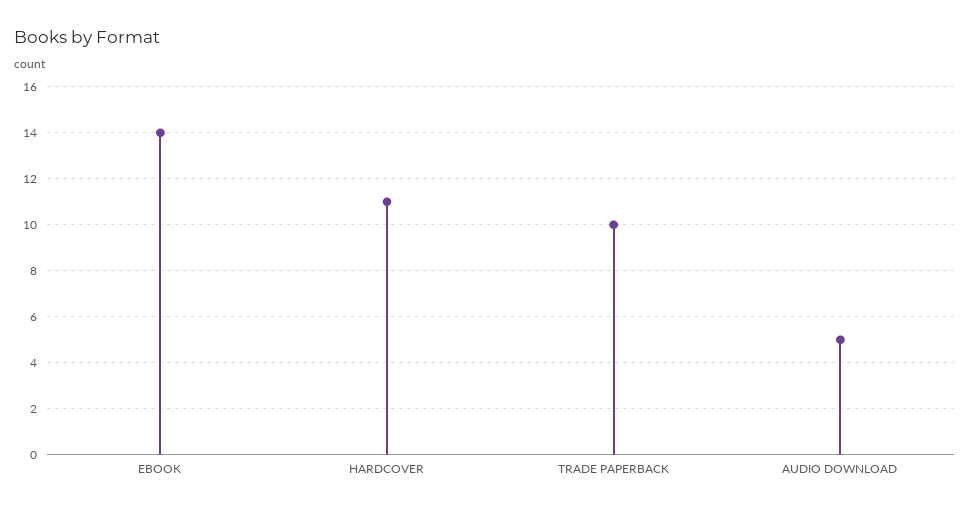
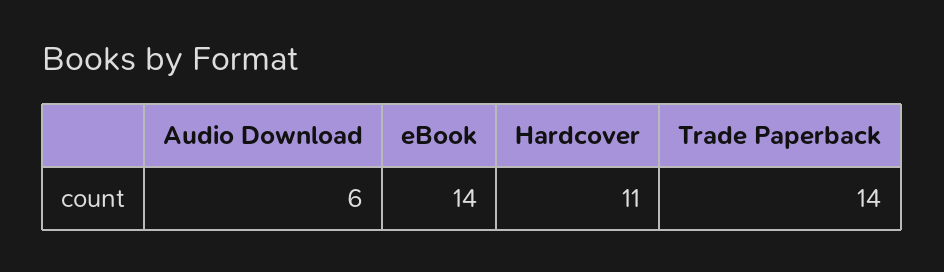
TRADE PAPERBACK: 10 -> 14
AUDIO DOWNLOAD: 5 -> 6

